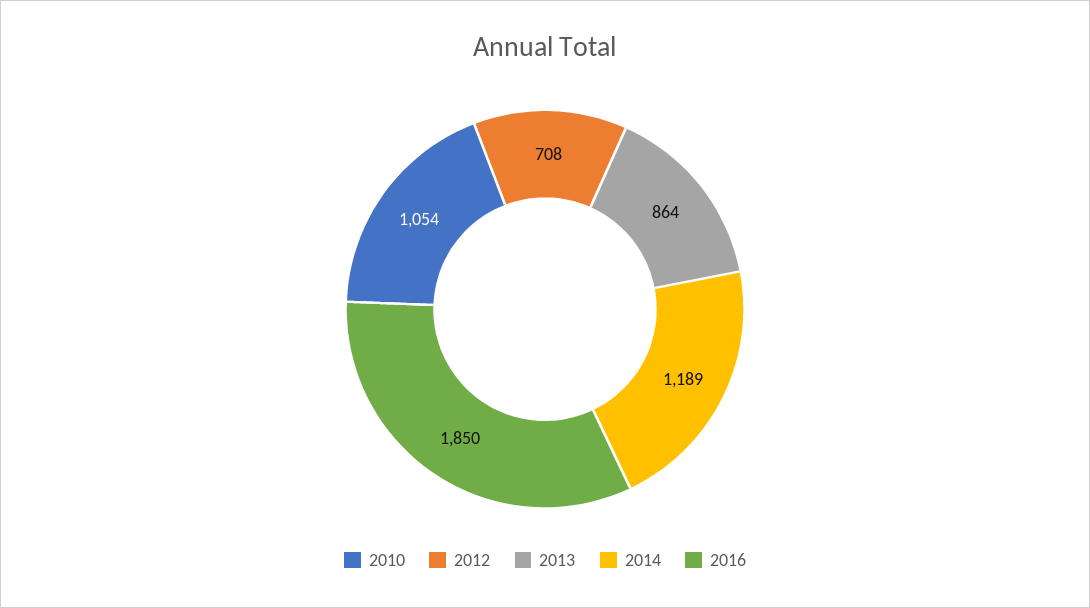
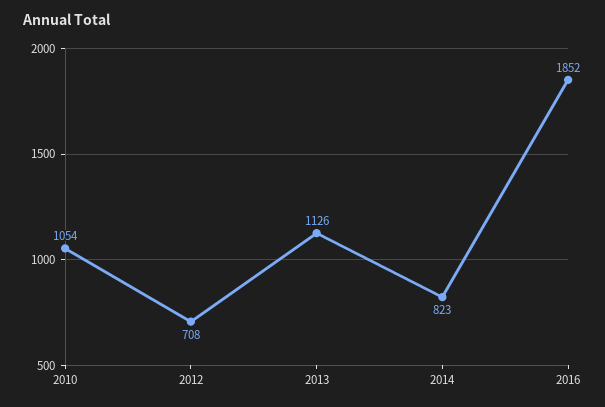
2013: 864 -> 1126
2014: 1189 -> 823
2016: 1850 -> 1852

